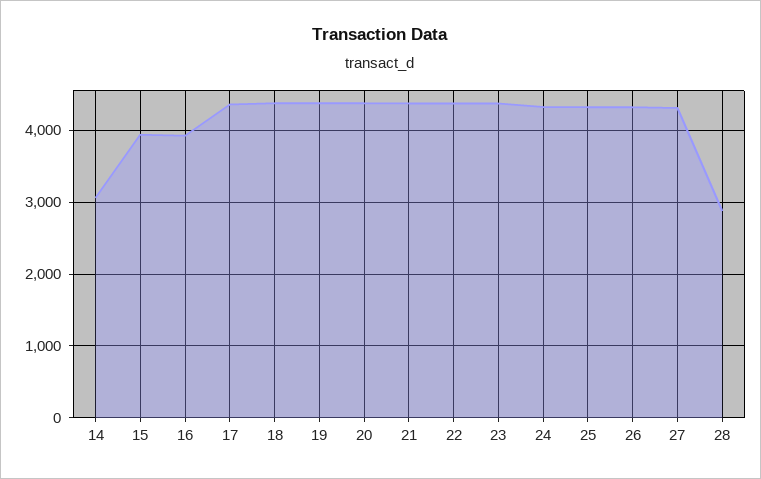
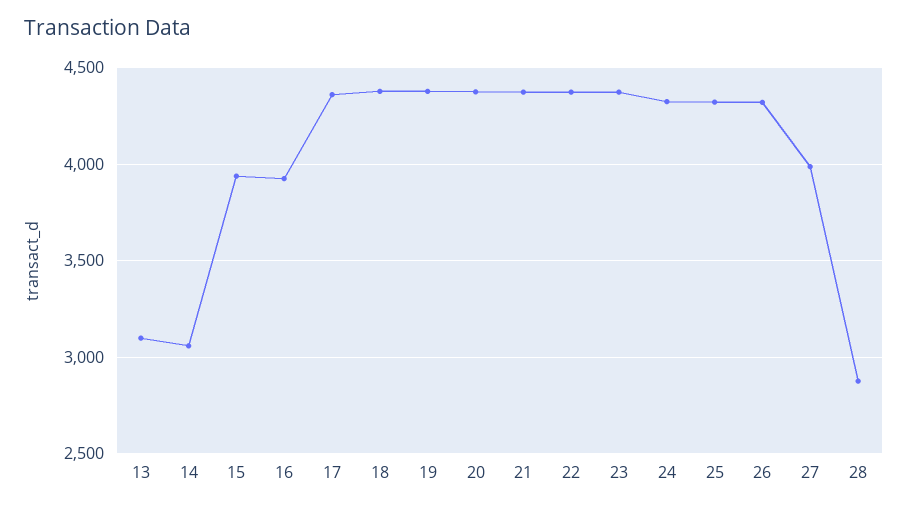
27: 4300 -> 4000
13: none -> 3100

